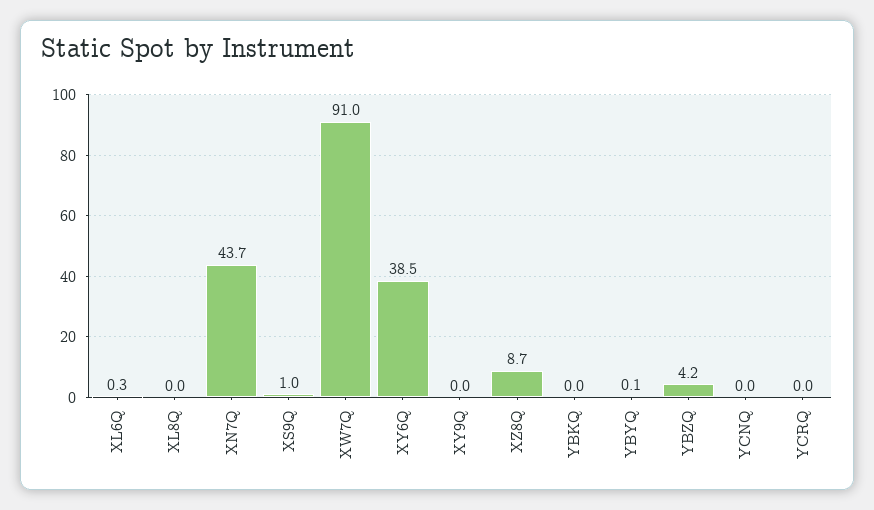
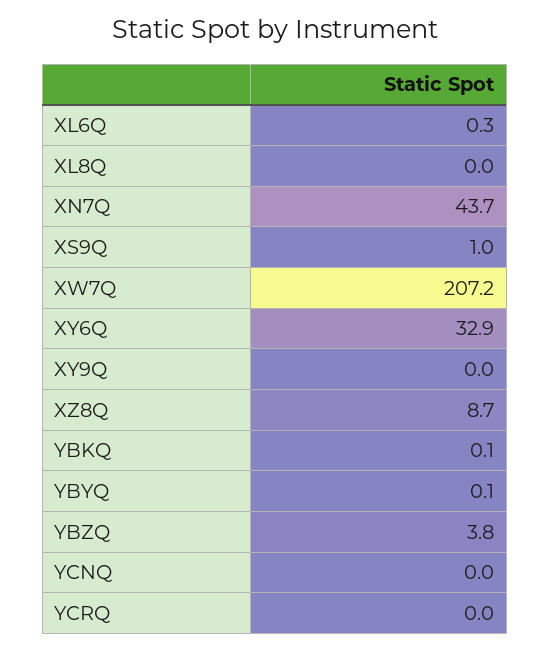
XW7Q: 91 -> 207.2
XY6Q: 38.5 -> 32.9
YBKQ: 0 -> 0.1
YBZQ: 4.2 -> 3.8

